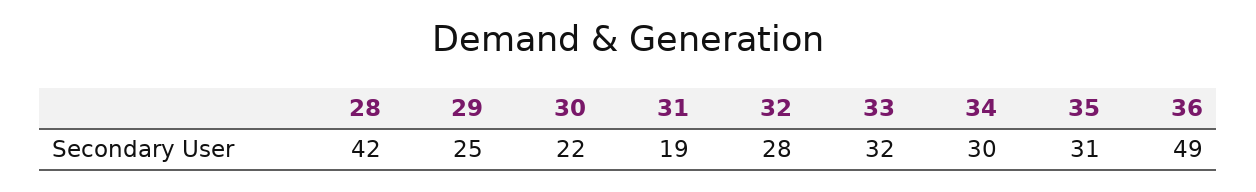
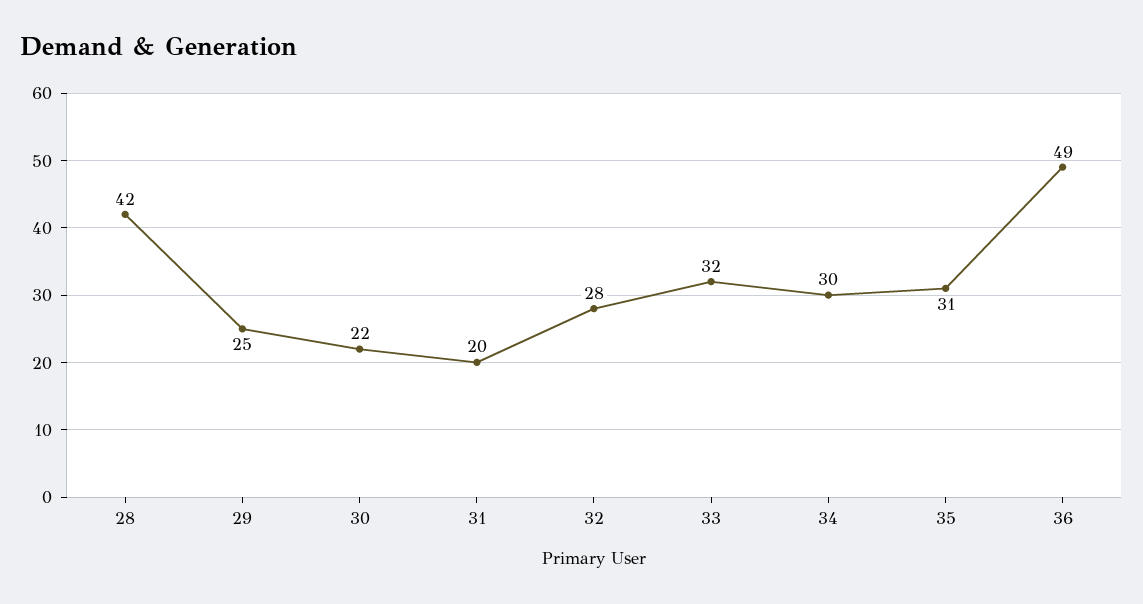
31: 19 -> 20

